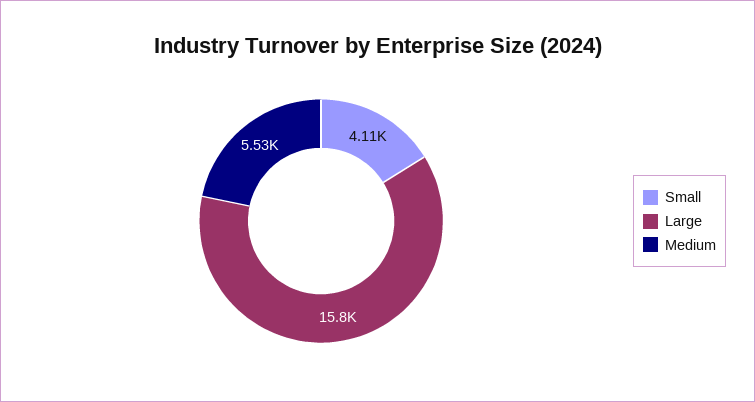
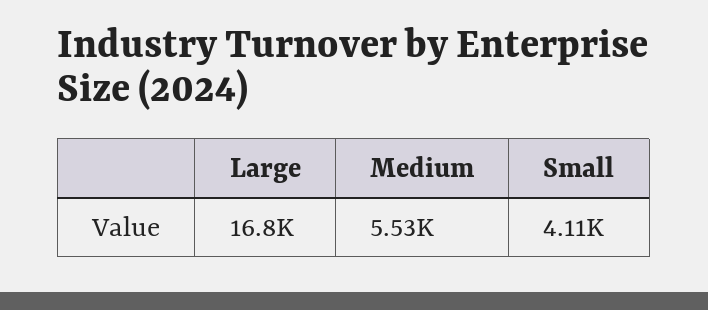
Large: 15800 -> 16800

